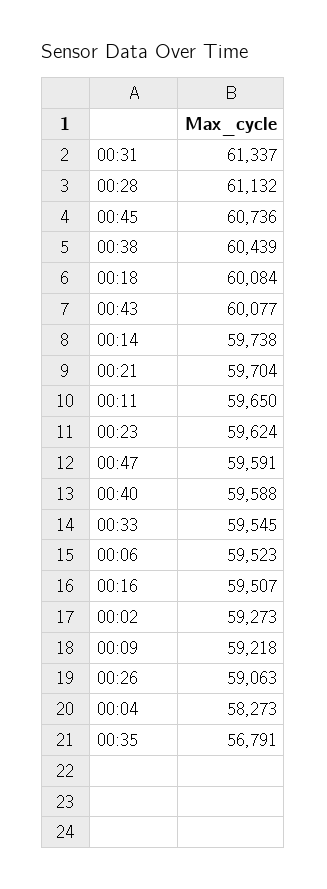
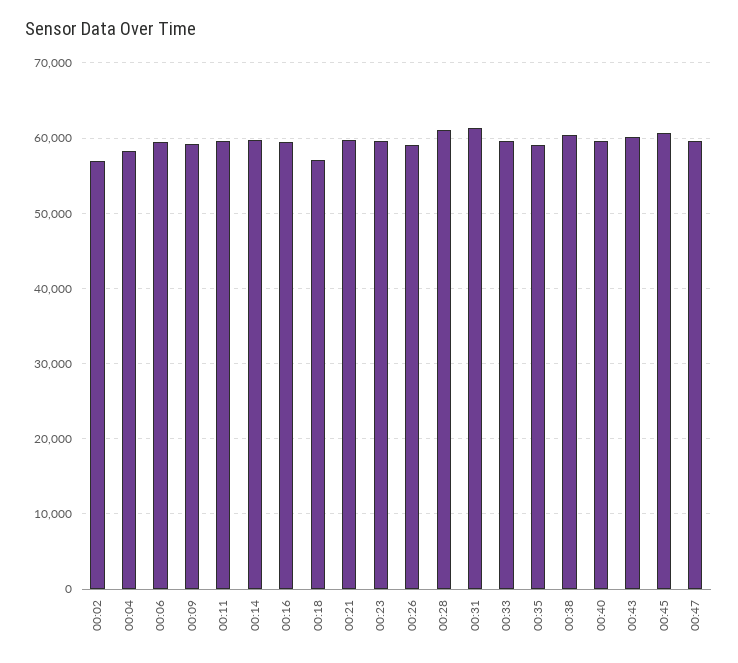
00:18: 60084 -> 57000
00:02: 59273 -> 57000
00:35: 56791 -> 59000

